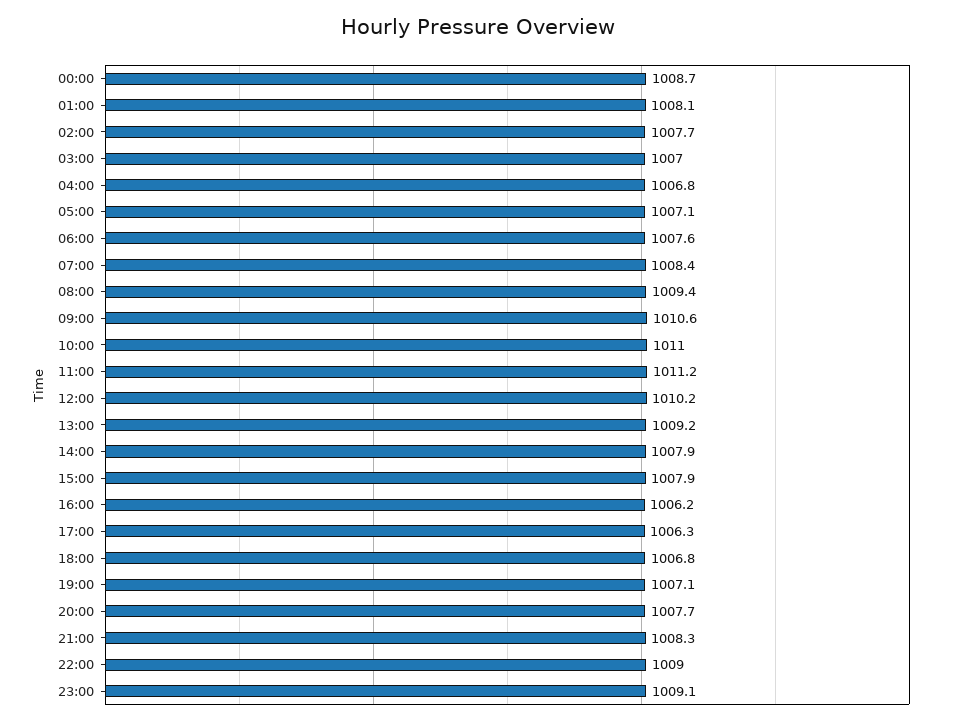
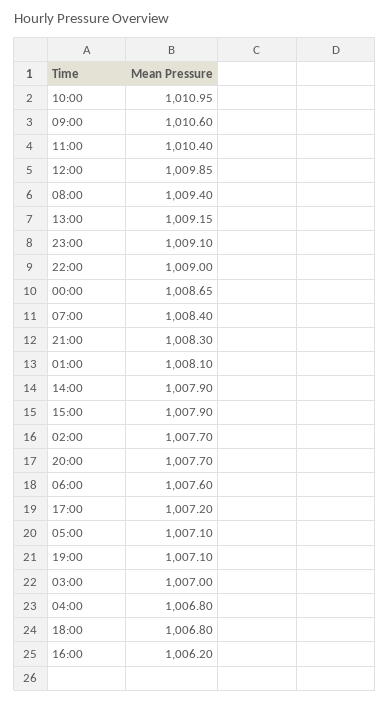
11:00: 1011.2 -> 1010.4
12:00: 1010.2 -> 1009.85
17:00: 1006.3 -> 1007.2

